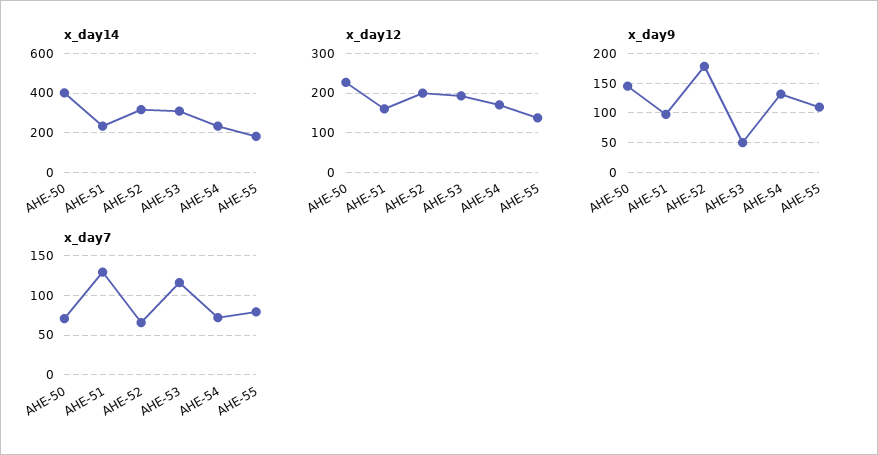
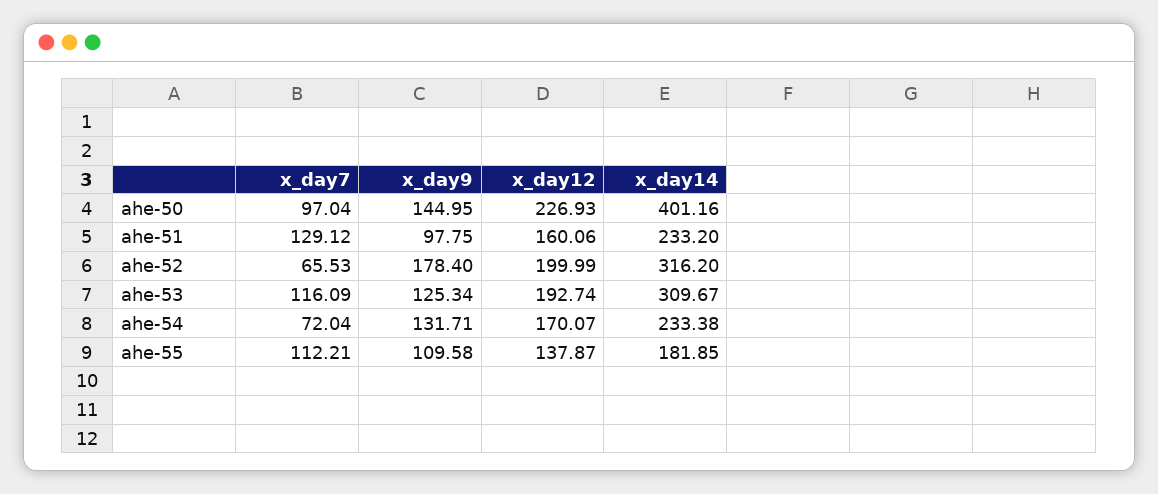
x_day9, AHE-53: 50 -> 125.34
x_day7, AHE-50: 70 -> 97.04
x_day7, AHE-55: 80 -> 112.21

